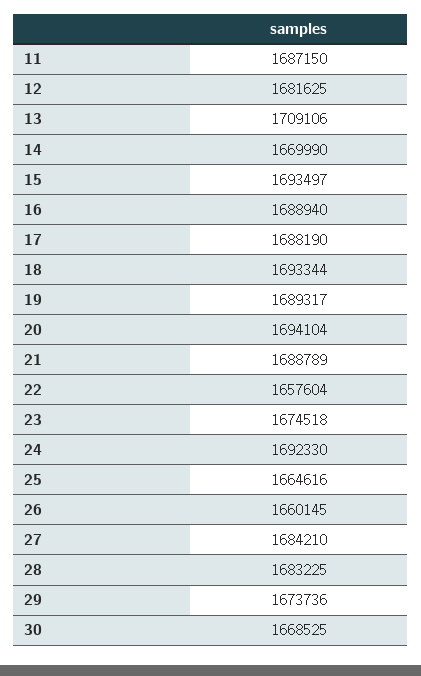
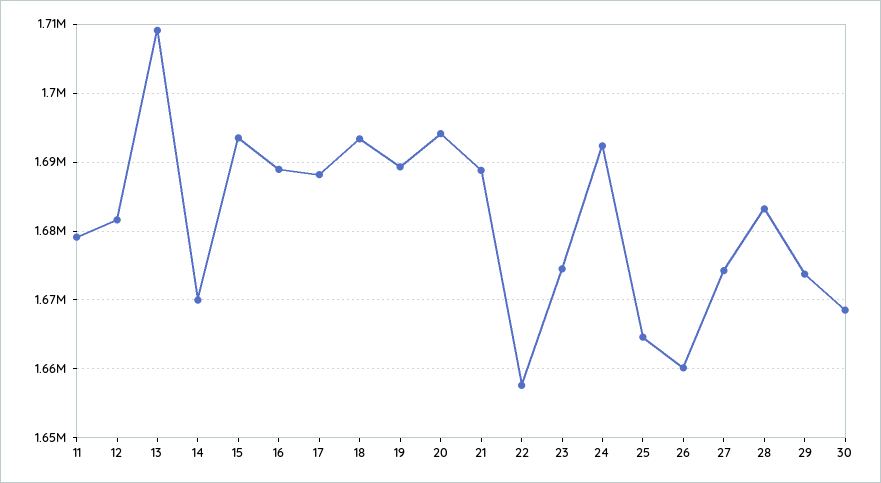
11: 1687150 -> 1679000
27: 1684210 -> 1674000

